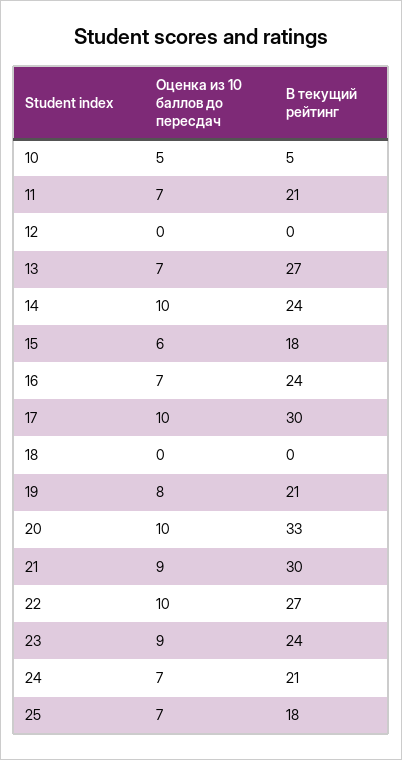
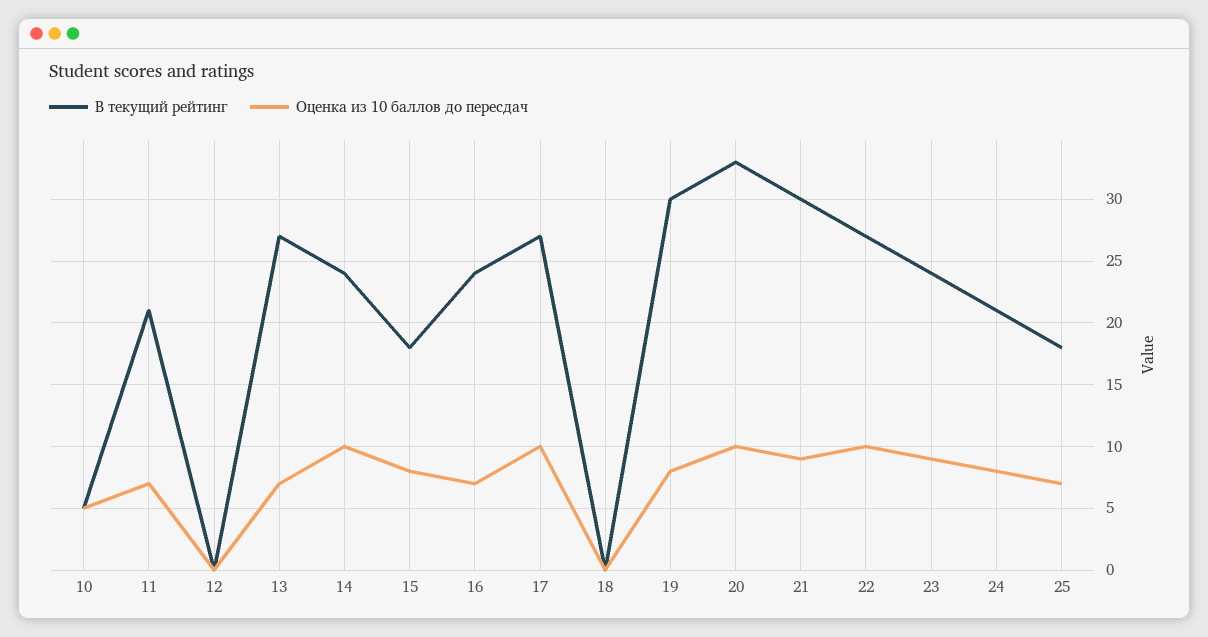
Оценка из 10 баллов до пересдач, 15: 6 -> 8
В текущий рейтинг, 17: 30 -> 27
В текущий рейтинг, 19: 21 -> 30
Оценка из 10 баллов до пересдач, 24: 7 -> 8

